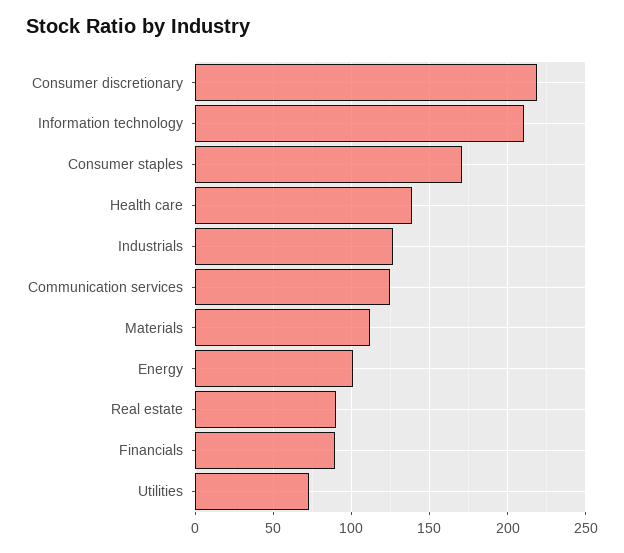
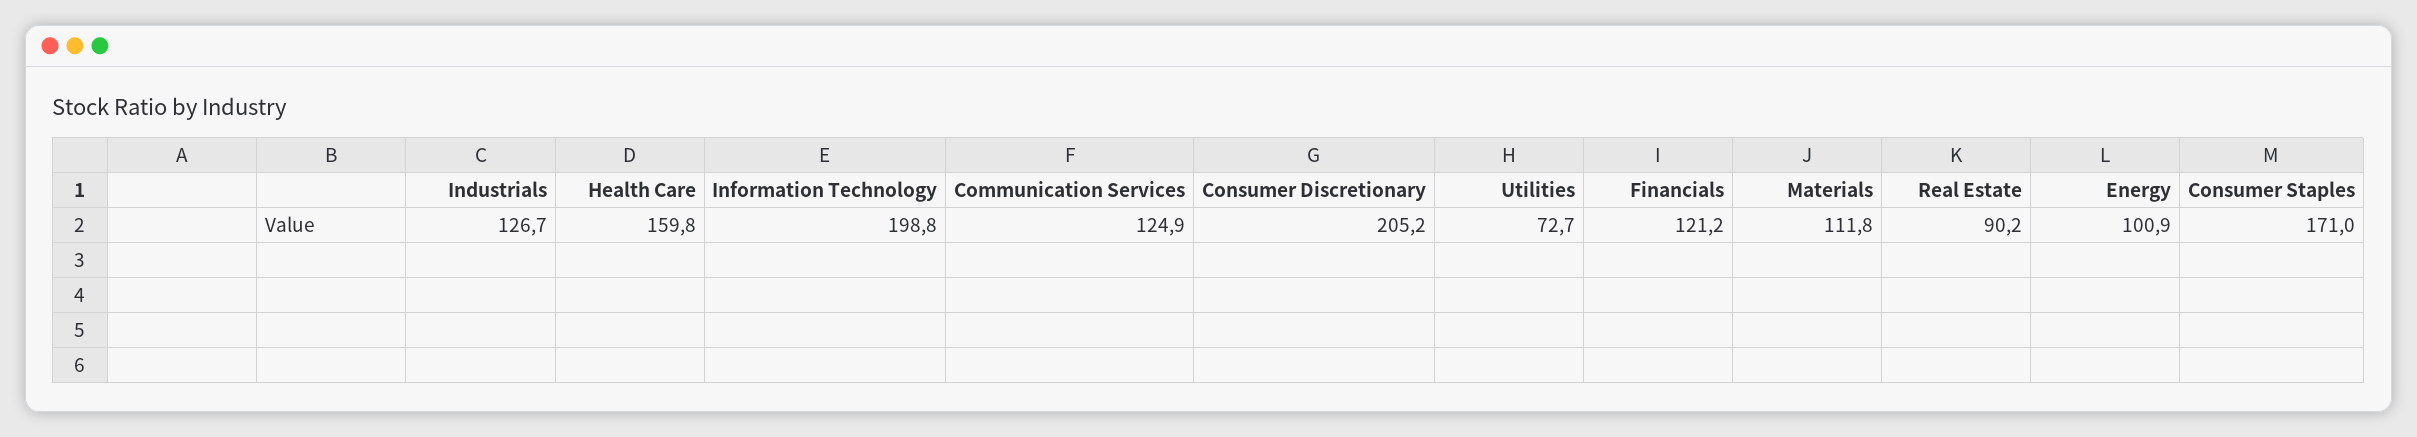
Consumer discretionary: 220 -> 205.2
Information technology: 210 -> 198.8
Health care: 140 -> 159.8
Financials: 90 -> 121.2

